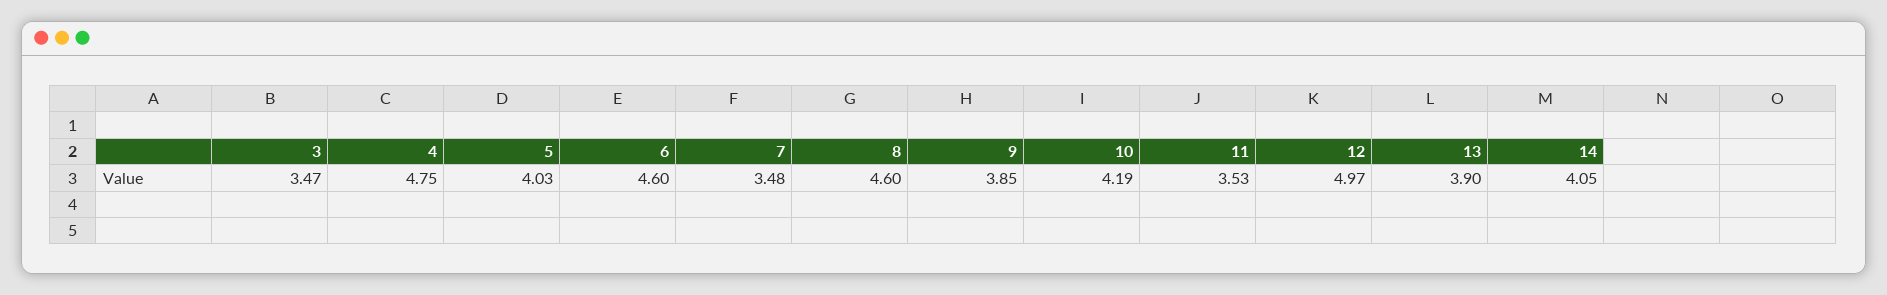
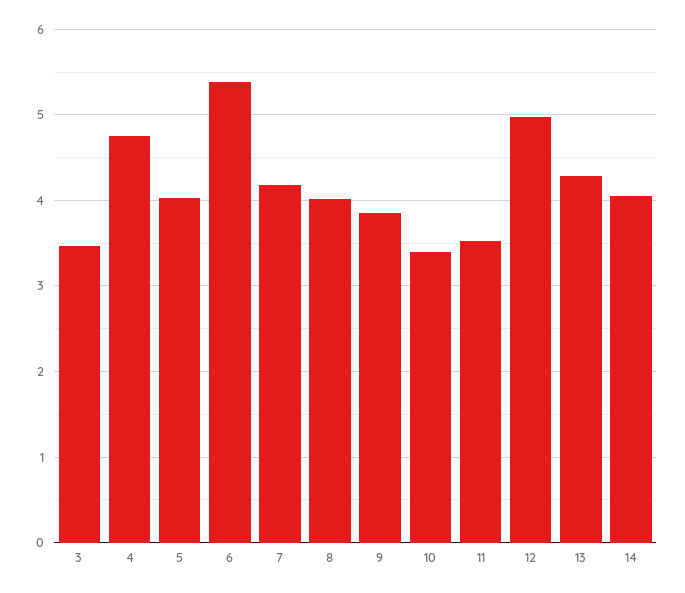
6: 4.6 -> 5.4
7: 3.48 -> 4.2
8: 4.6 -> 4
10: 4.19 -> 3.4
13: 3.9 -> 4.3

